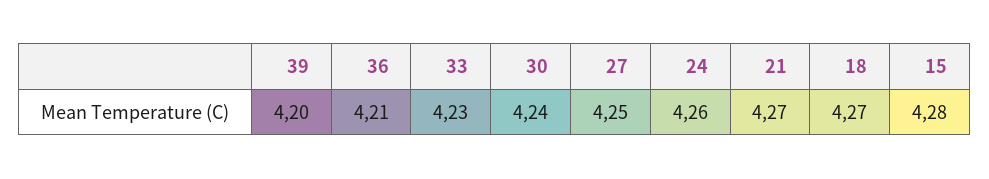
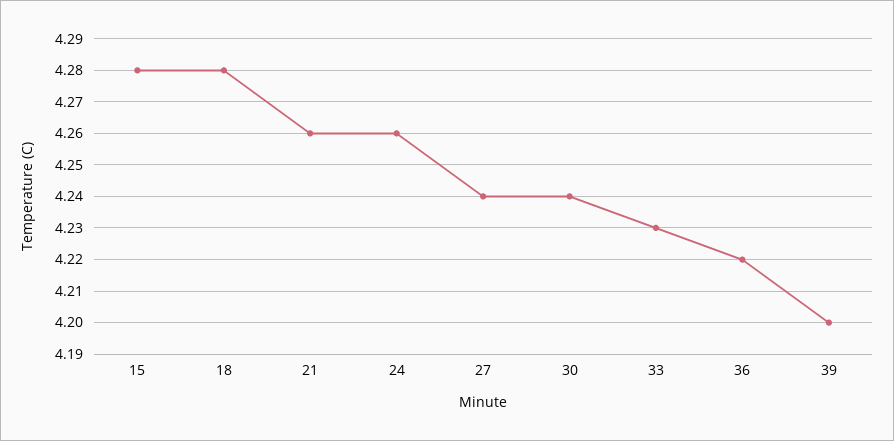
36: 4.21 -> 4.22
27: 4.25 -> 4.24
21: 4.27 -> 4.26
18: 4.27 -> 4.28

